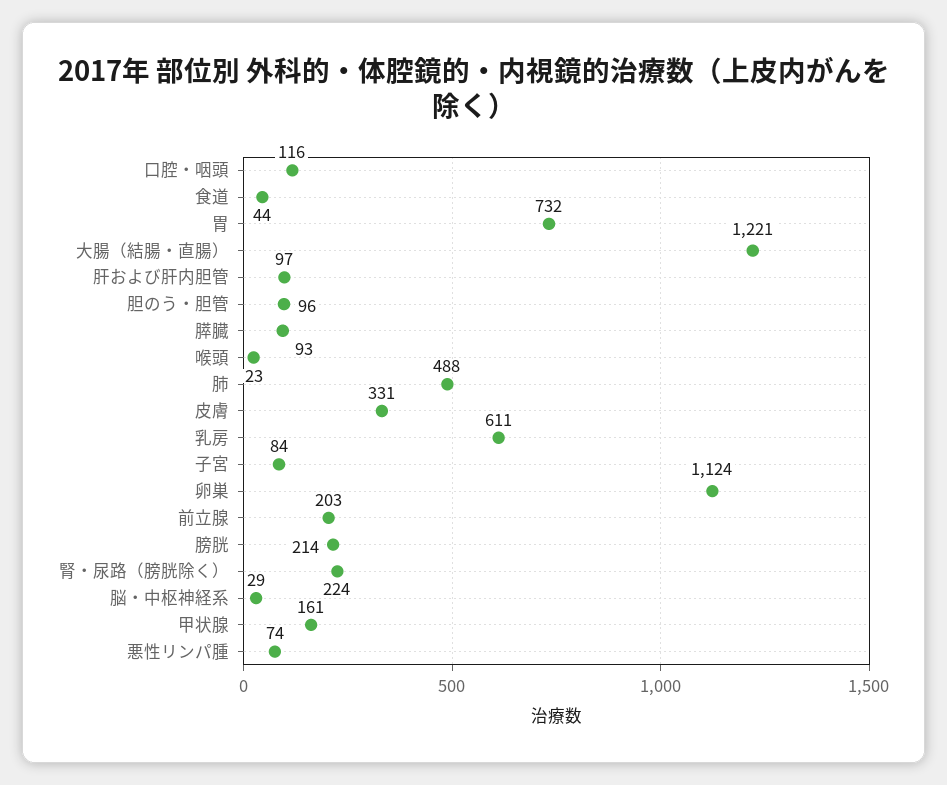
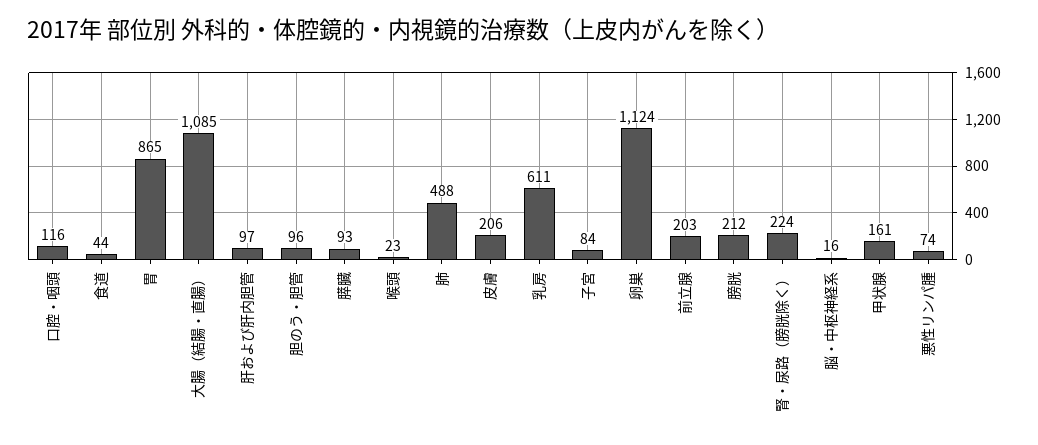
胃: 732 -> 865
大腸（結腸・直腸）: 1221 -> 1085
皮膚: 331 -> 206
膀胱: 214 -> 212
脳・中枢神経系: 29 -> 16

